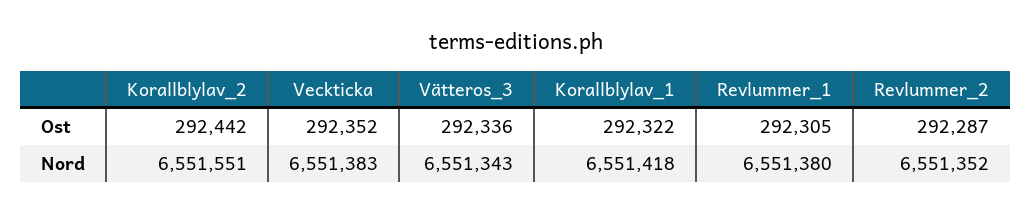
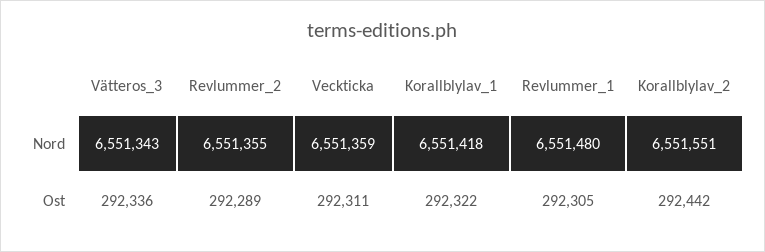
Veckticka, Ost: 292352 -> 292311
Revlummer_2, Ost: 292287 -> 292289
Veckticka, Nord: 6551383 -> 6551359
Revlummer_1, Nord: 6551380 -> 6551480
Revlummer_2, Nord: 6551352 -> 6551355

